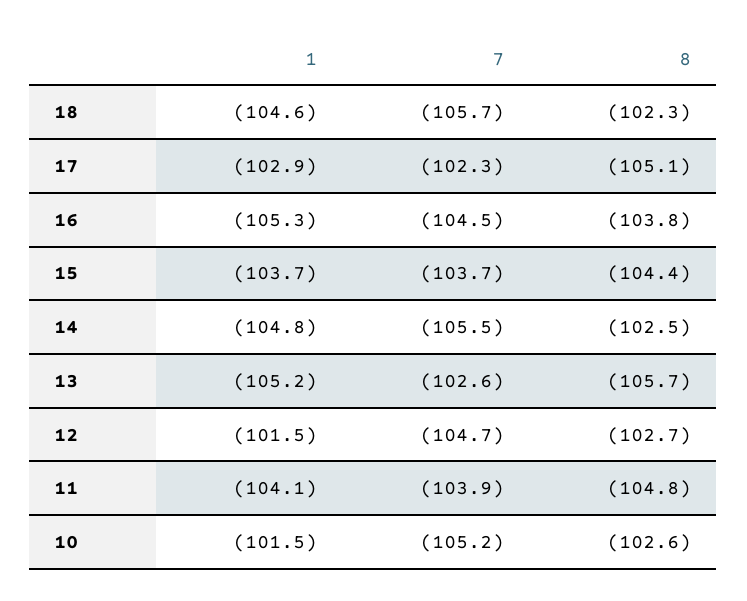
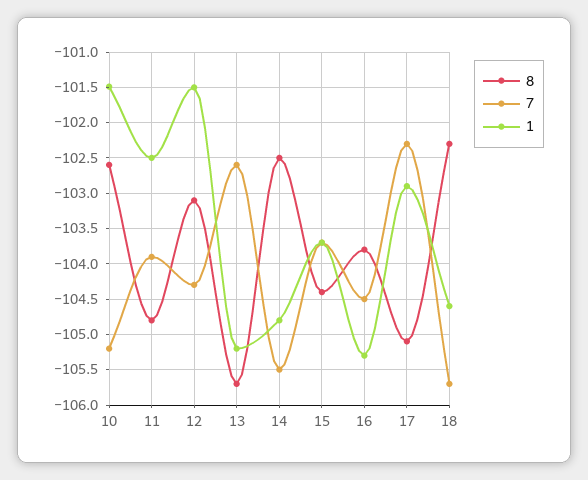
7, 12: -104.7 -> -104.3
8, 12: -102.7 -> -103.1
1, 11: -104.1 -> -102.5

